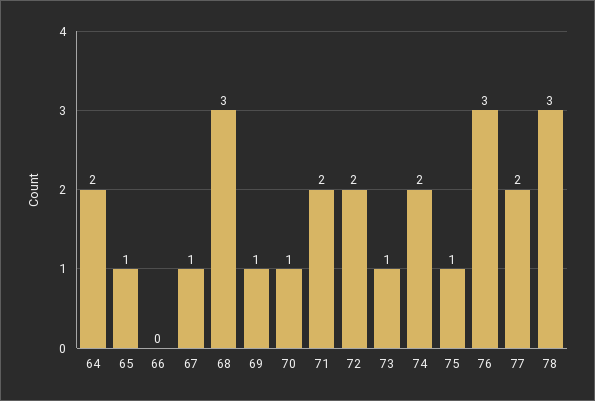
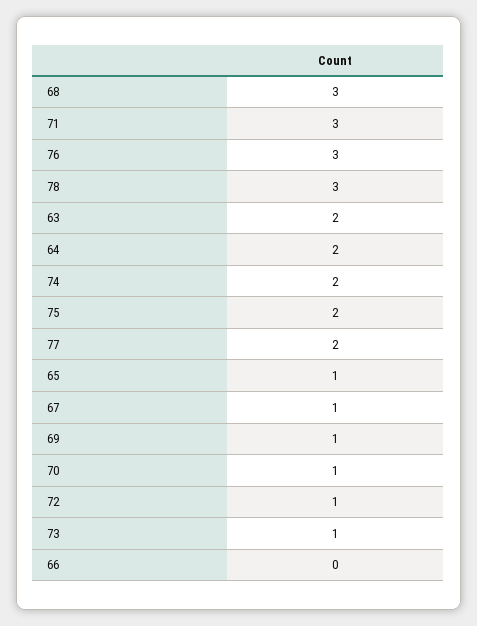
71: 2 -> 3
72: 2 -> 1
75: 1 -> 2
63: none -> 2

